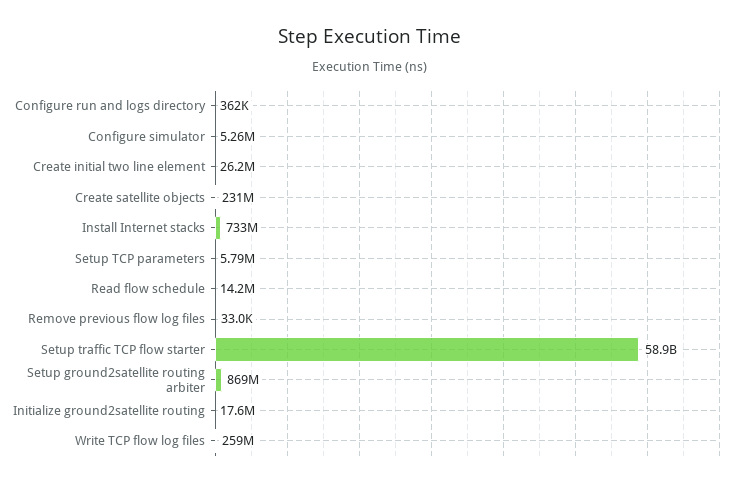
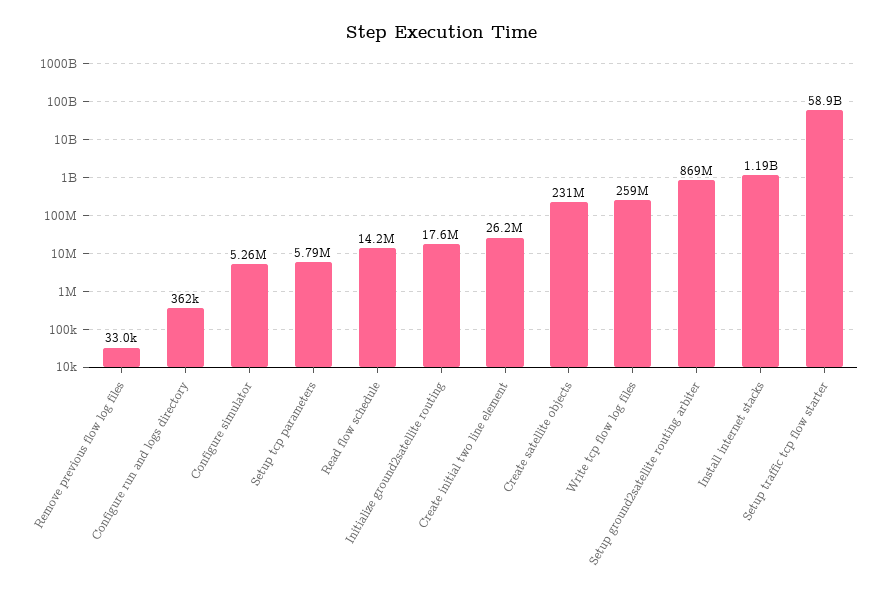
Install Internet stacks: 733000000 -> 1190000000

